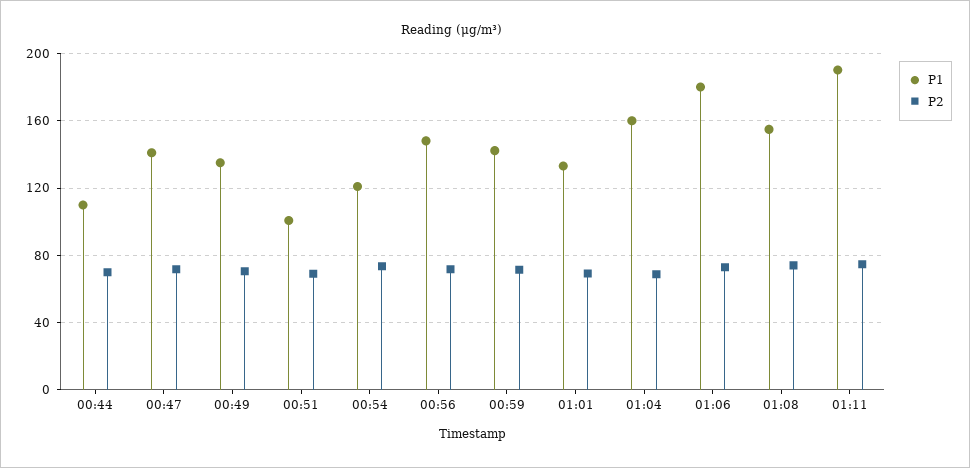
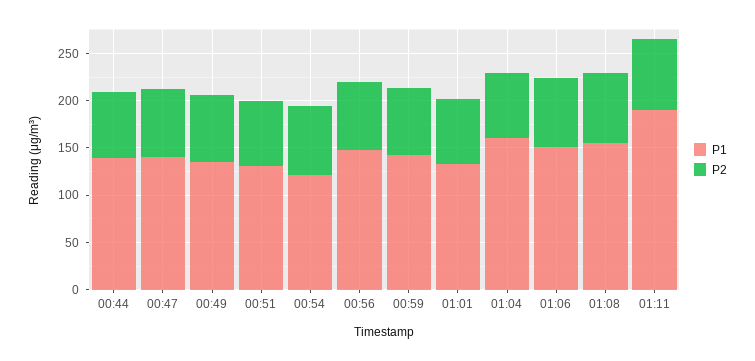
P1, 00:44: 110 -> 140
P1, 00:51: 100 -> 130
P1, 01:06: 180 -> 150

